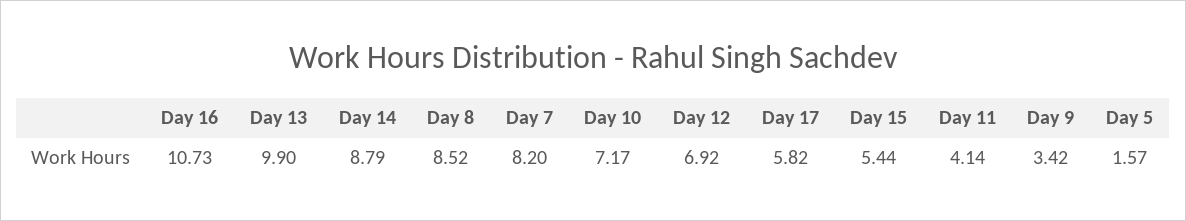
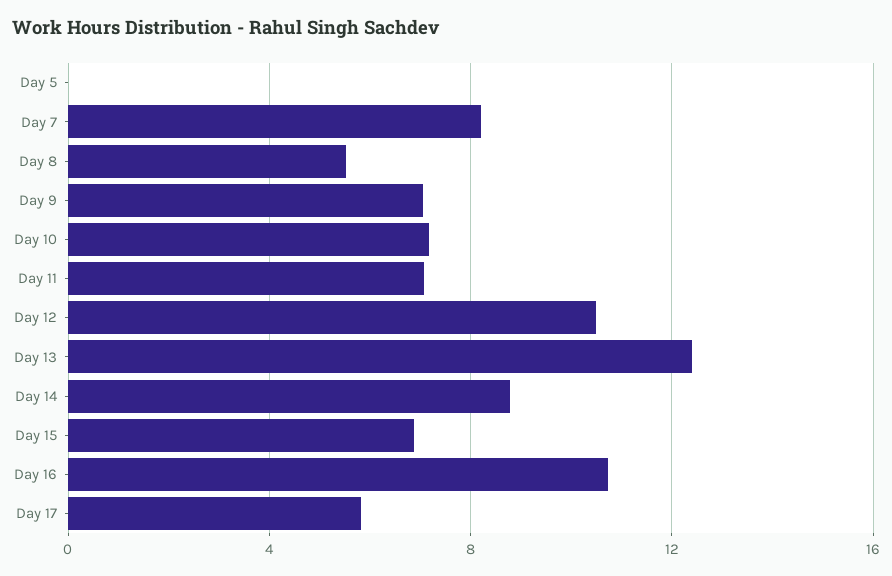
Day 13: 9.9 -> 12.5
Day 8: 8.52 -> 5.5
Day 12: 6.92 -> 10.5
Day 15: 5.44 -> 7
Day 11: 4.14 -> 7
Day 9: 3.42 -> 7
Day 5: 1.57 -> 0

